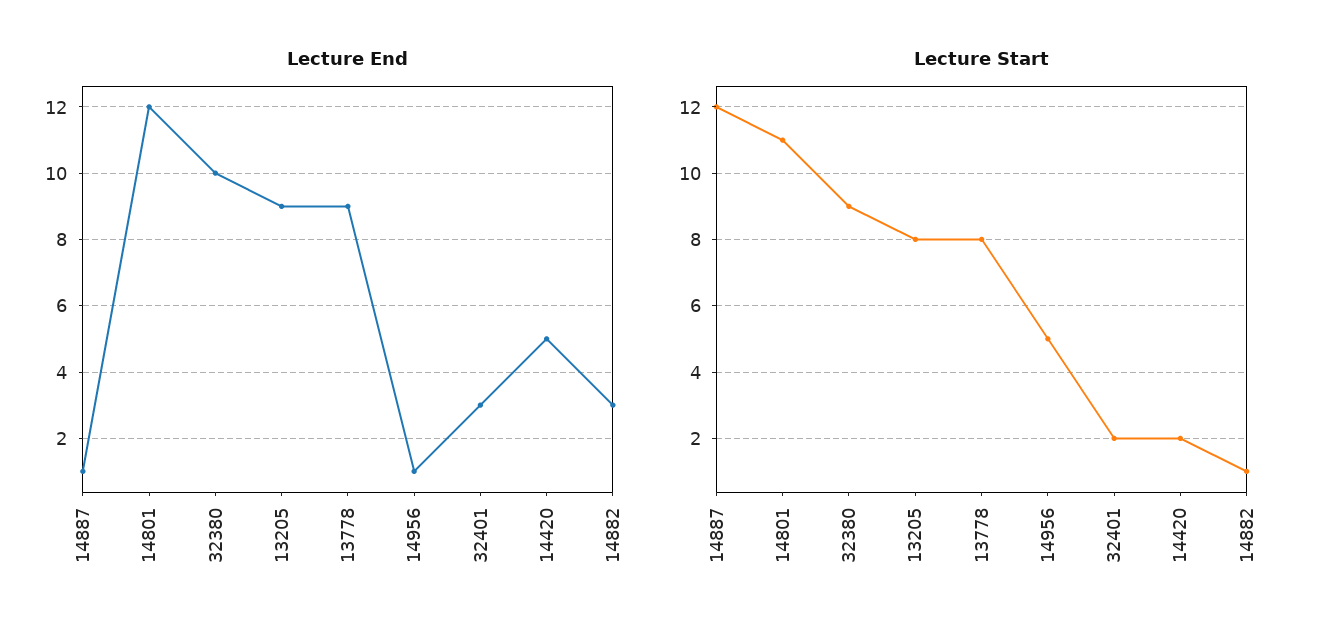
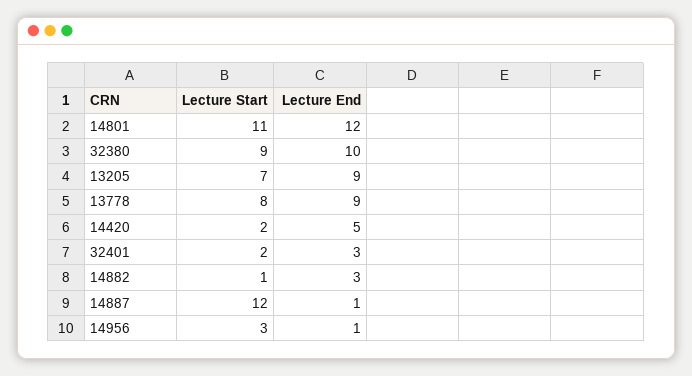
Lecture Start, 13205: 8 -> 7
Lecture Start, 14956: 5 -> 3

